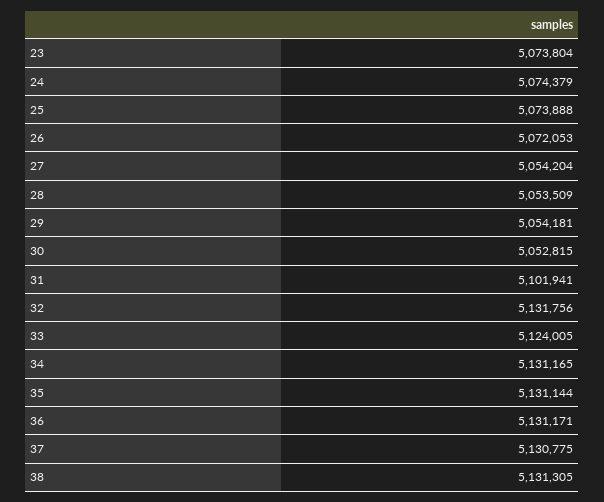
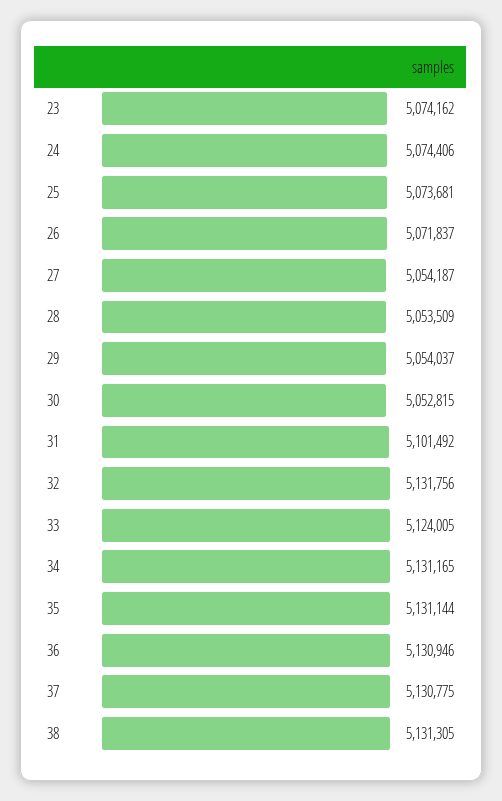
23: 5073804 -> 5074162
24: 5074379 -> 5074406
25: 5073888 -> 5073681
26: 5072053 -> 5071837
27: 5054204 -> 5054187
29: 5054181 -> 5054037
31: 5101941 -> 5101492
36: 5131171 -> 5130946

